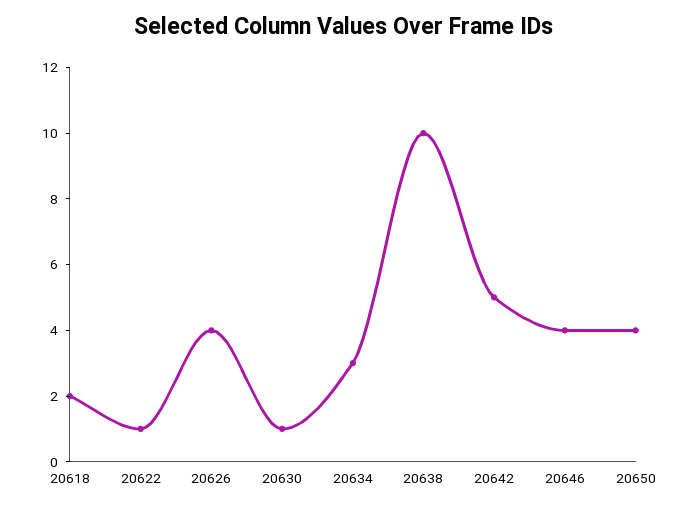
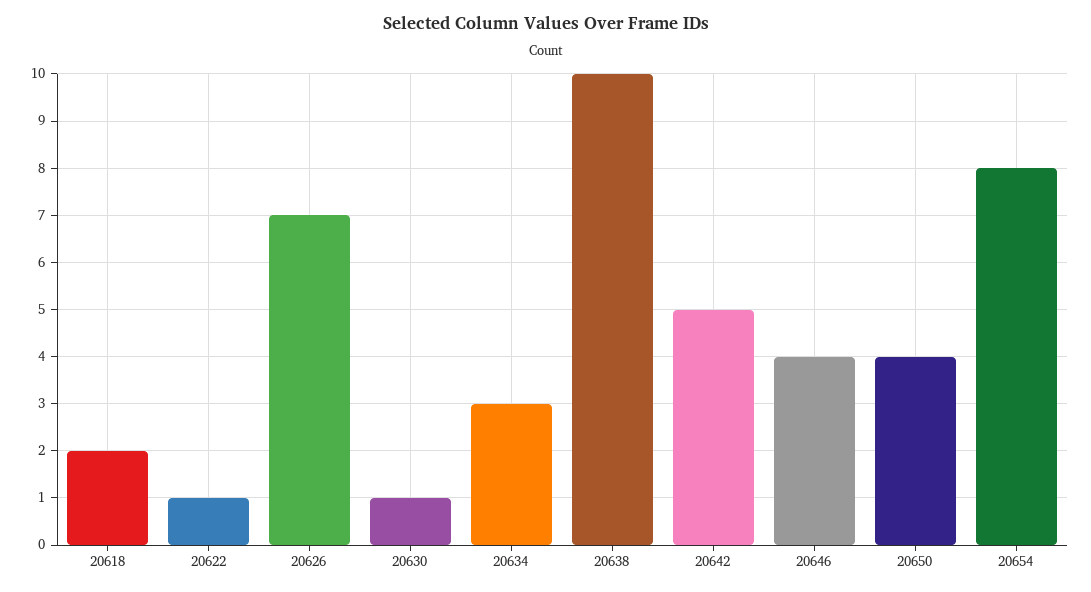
20626: 4 -> 7
20654: none -> 8

